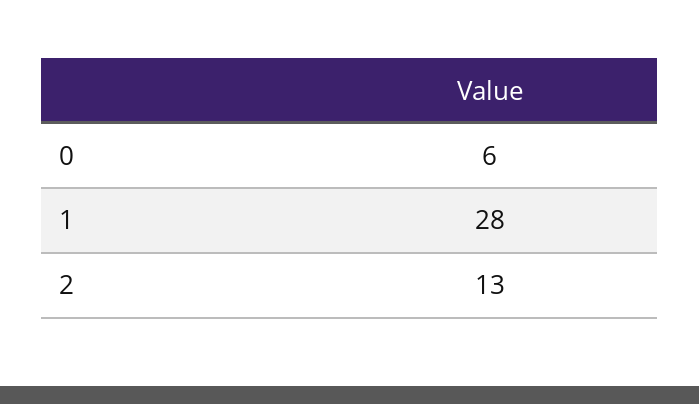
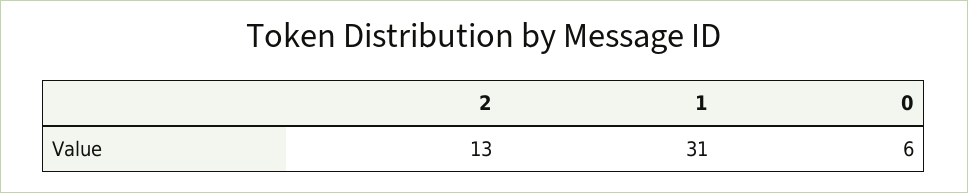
1: 28 -> 31

